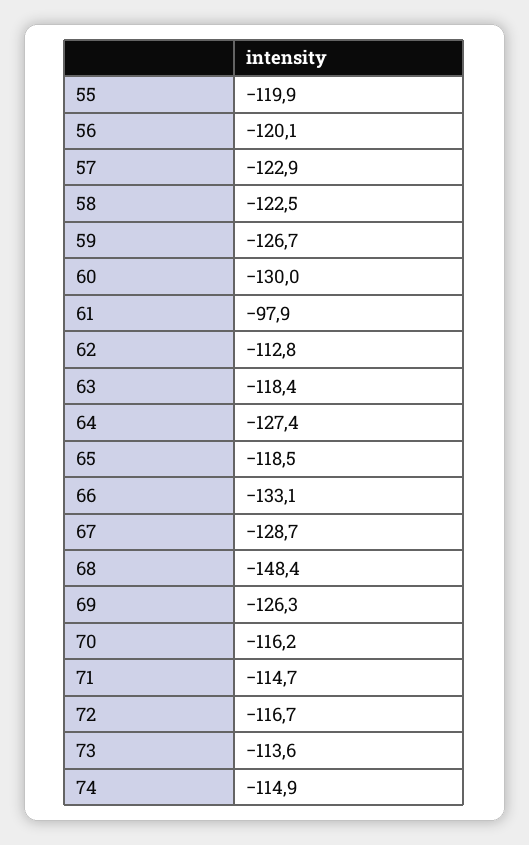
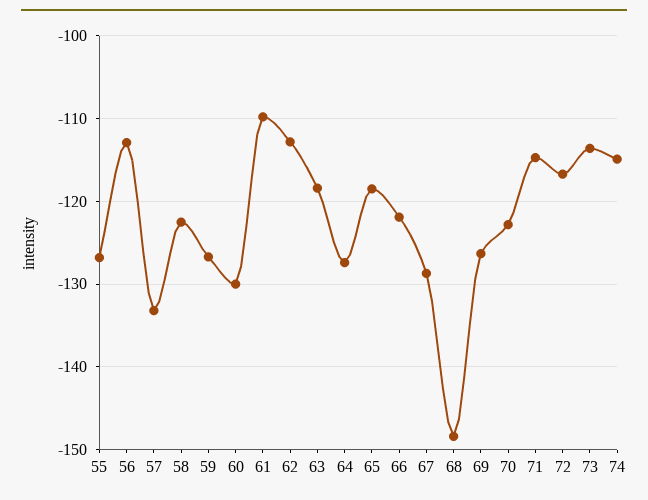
55: -119.9 -> -127
56: -120.1 -> -113
57: -122.9 -> -133
61: -97.9 -> -110
66: -133.1 -> -122
70: -116.2 -> -123

